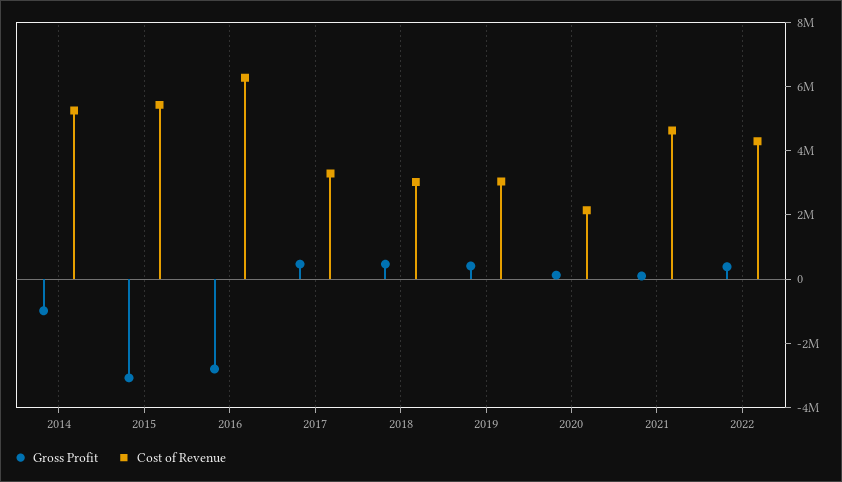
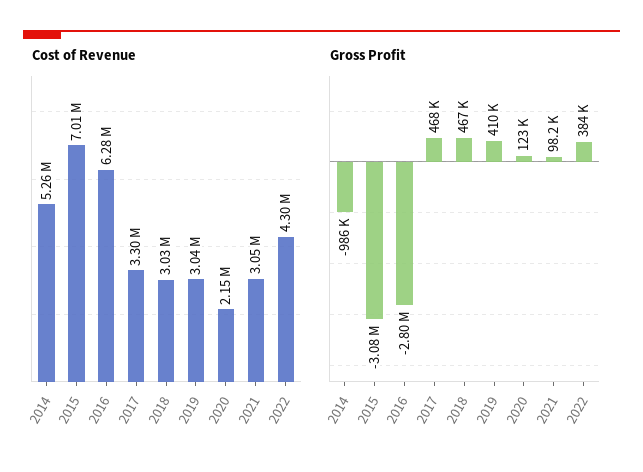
Cost of Revenue, 2015: 5500000 -> 7010000
Cost of Revenue, 2021: 4500000 -> 3050000

